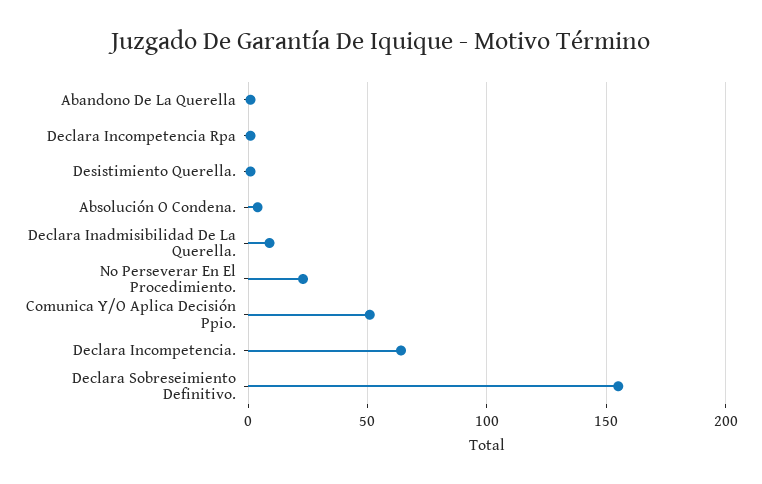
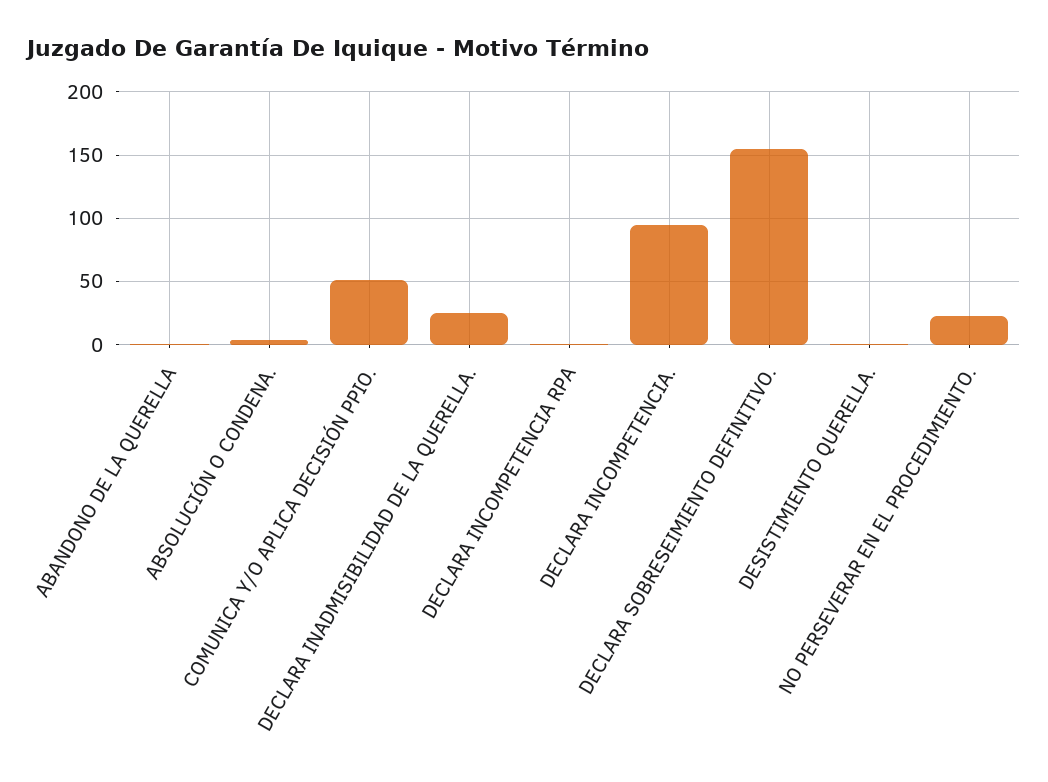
Declara Inadmisibilidad De La Querella.: 10 -> 25
Declara Incompetencia.: 65 -> 95

